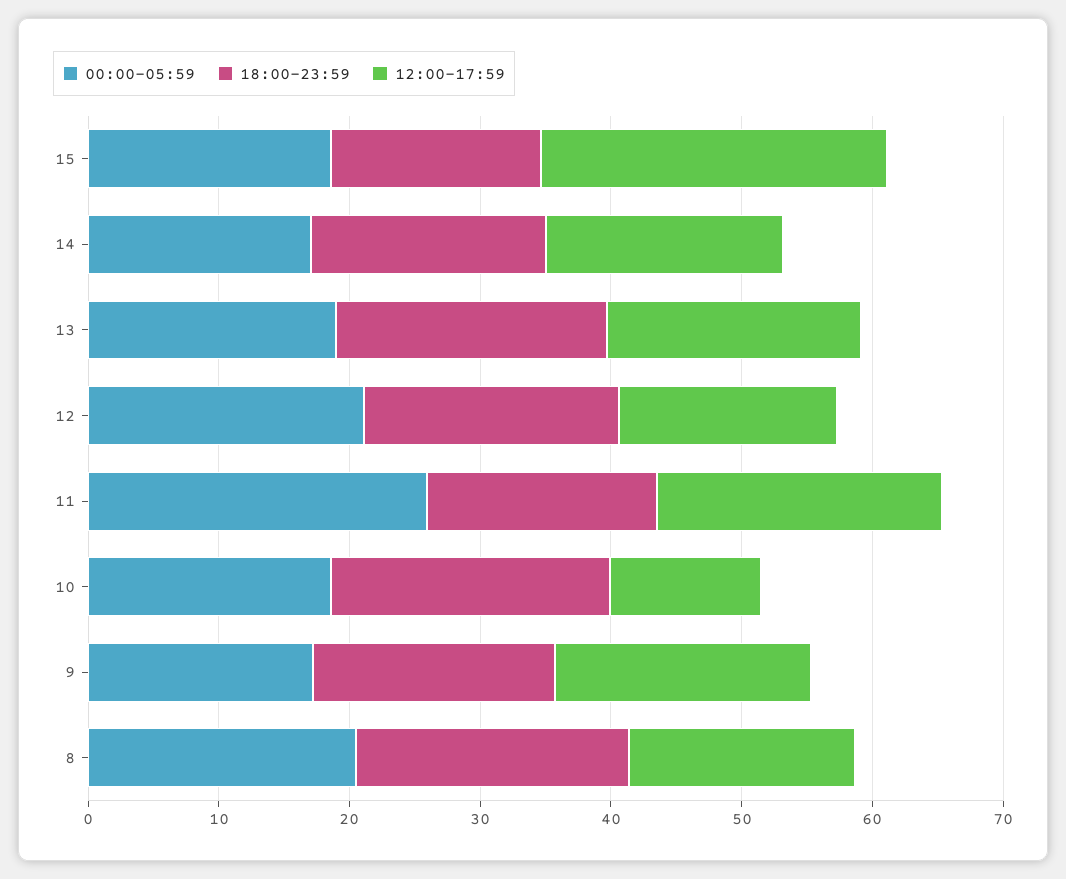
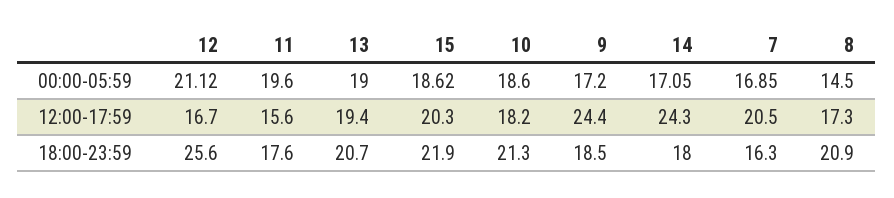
18:00-23:59, 15: 16 -> 21.9
12:00-17:59, 15: 26 -> 20.3
12:00-17:59, 14: 18 -> 24.3
18:00-23:59, 12: 20 -> 25.6
00:00-05:59, 11: 26 -> 19.6
12:00-17:59, 11: 22 -> 15.6
12:00-17:59, 10: 12 -> 18.2
12:00-17:59, 9: 20 -> 24.4
00:00-05:59, 8: 20 -> 14.5
00:00-05:59, 7: none -> 16.85
12:00-17:59, 7: none -> 20.5
18:00-23:59, 7: none -> 16.3

